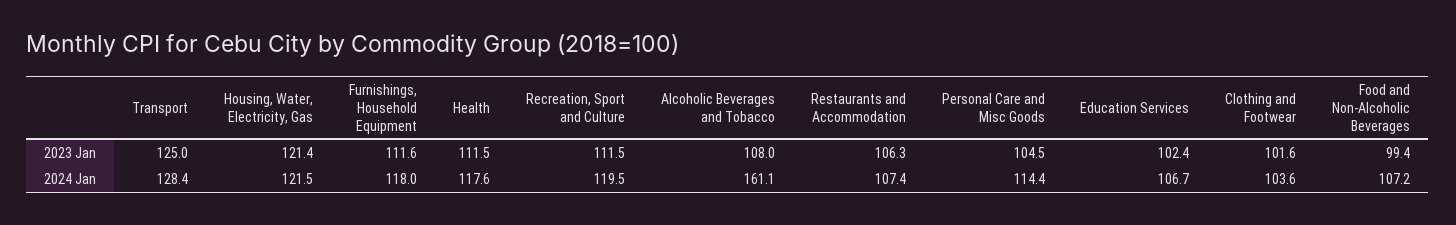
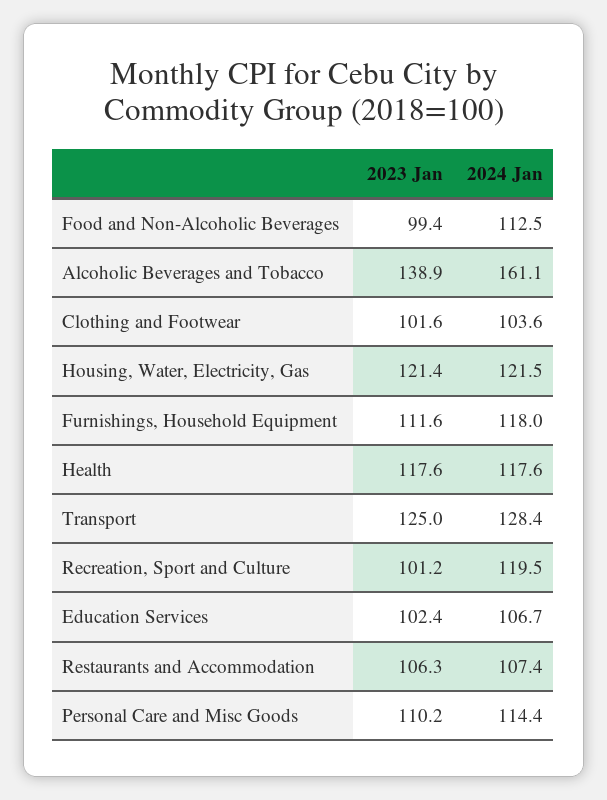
Health, 2023 Jan: 111.5 -> 117.6
Recreation, Sport and Culture, 2023 Jan: 111.5 -> 101.2
Alcoholic Beverages and Tobacco, 2023 Jan: 108 -> 138.9
Personal Care and Misc Goods, 2023 Jan: 104.5 -> 110.2
Food and Non-Alcoholic Beverages, 2024 Jan: 107.2 -> 112.5

